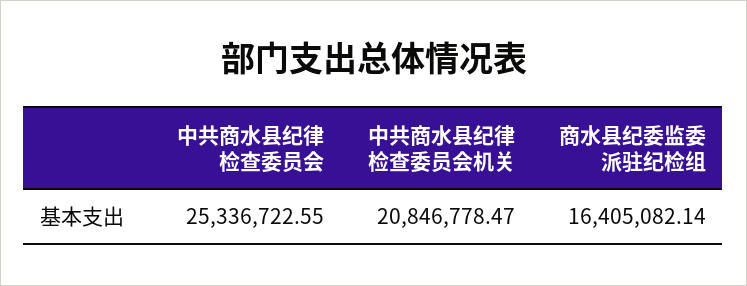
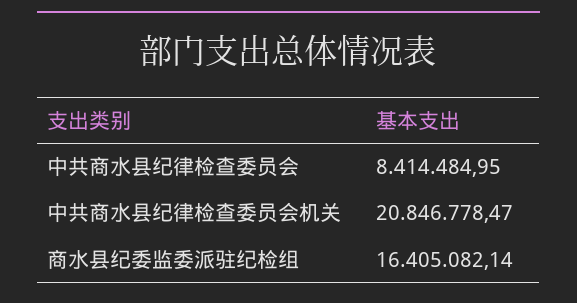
中共商水县纪律检查委员会: 25336722.55 -> 8414484.95

